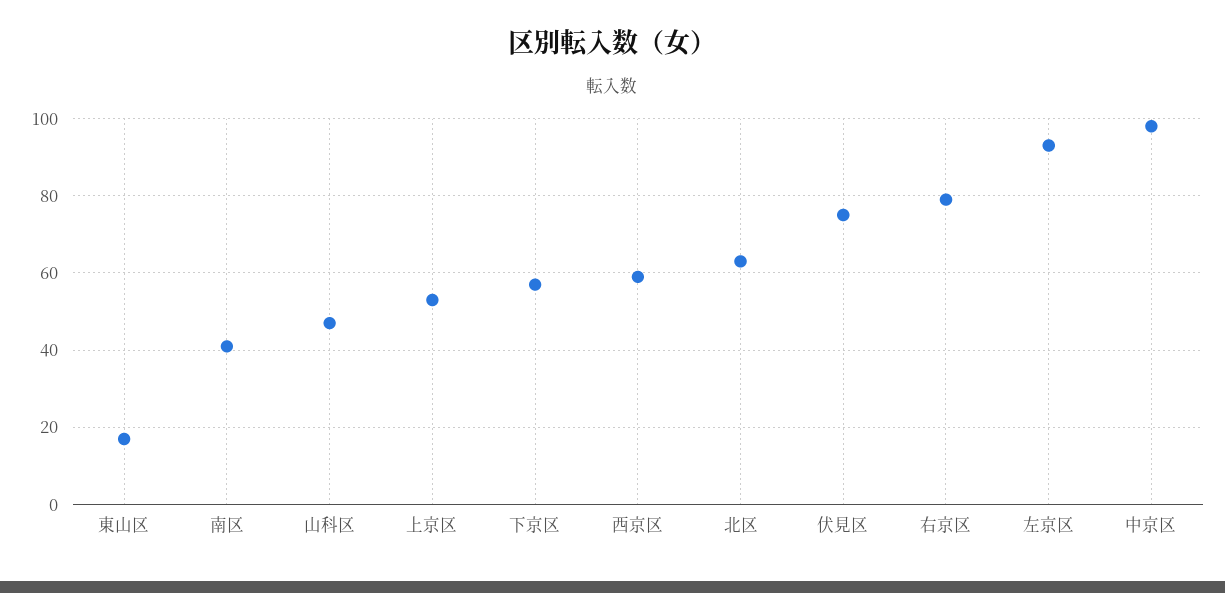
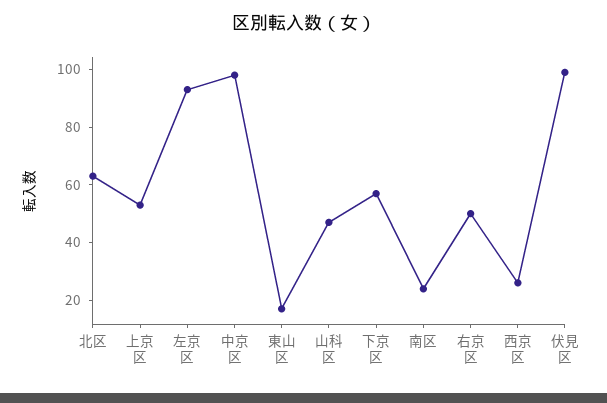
南区: 40 -> 25
西京区: 60 -> 25
伏見区: 75 -> 100
右京区: 80 -> 50

